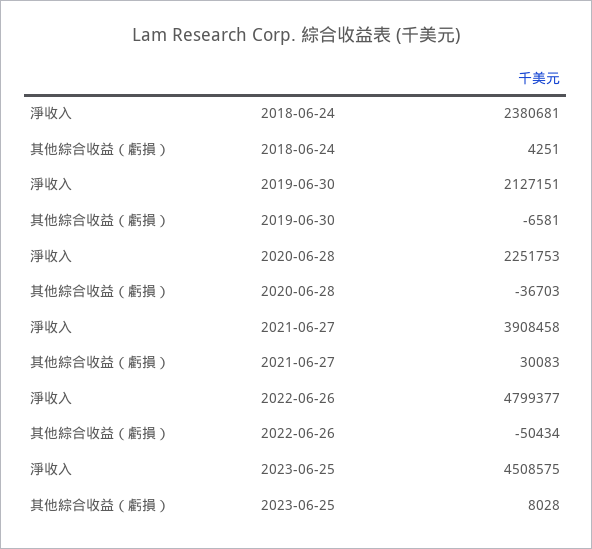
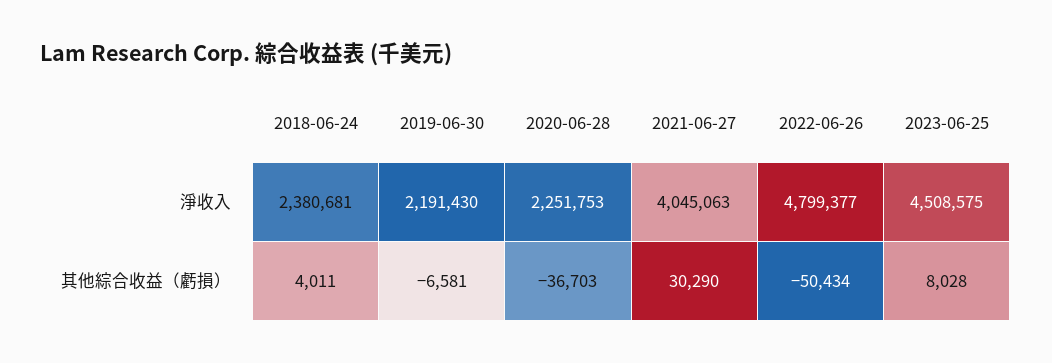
其他綜合收益（虧損）, 2018-06-24: 4251 -> 4011
淨收入, 2019-06-30: 2127151 -> 2191430
淨收入, 2021-06-27: 3908458 -> 4045063
其他綜合收益（虧損）, 2021-06-27: 30083 -> 30290

